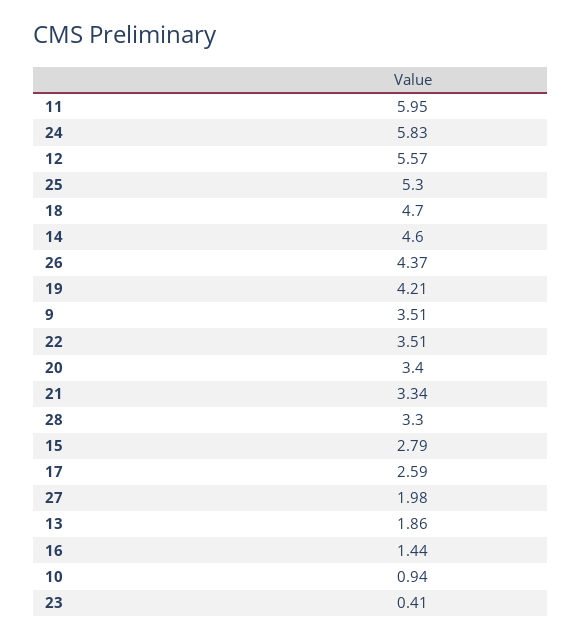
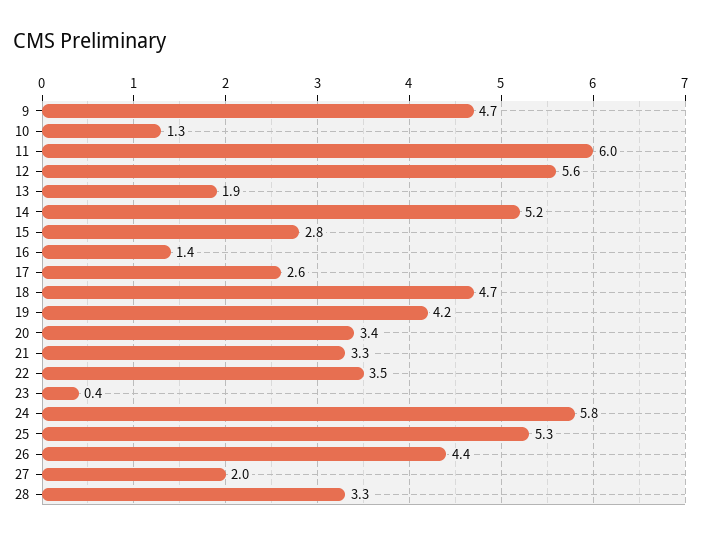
14: 4.6 -> 5.2
9: 3.51 -> 4.7
10: 0.94 -> 1.3

